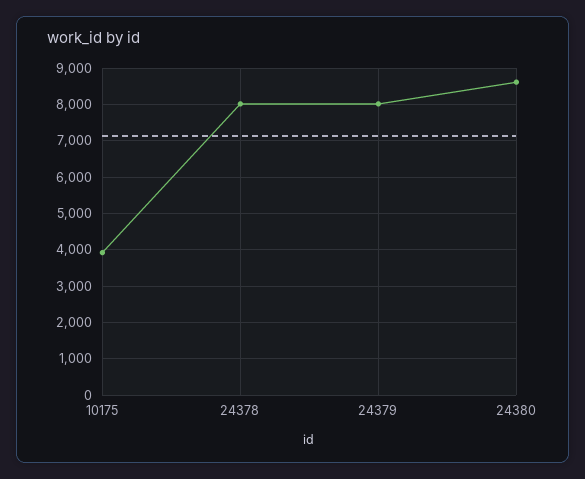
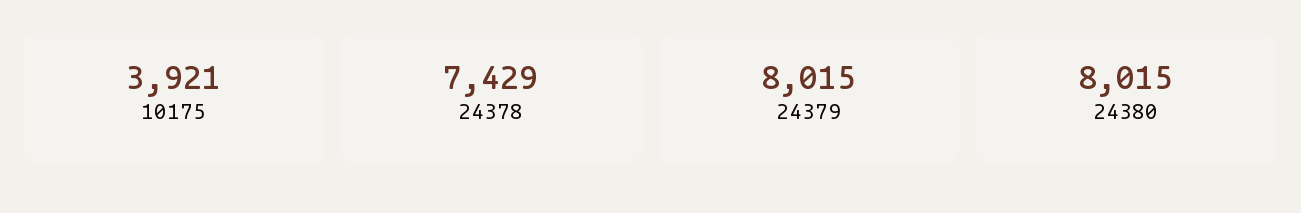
24378: 8000 -> 7429
24380: 8600 -> 8015

